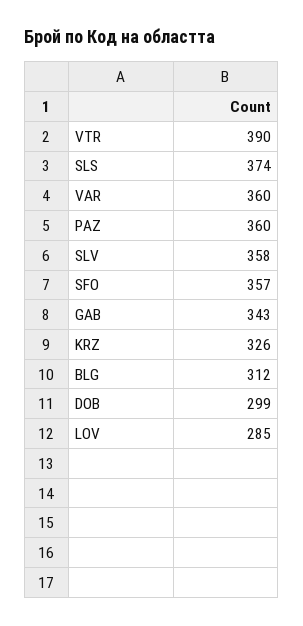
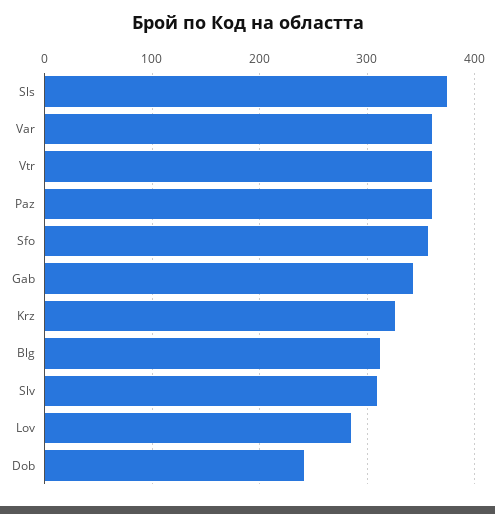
VTR: 390 -> 360
SLV: 358 -> 310
DOB: 299 -> 240

